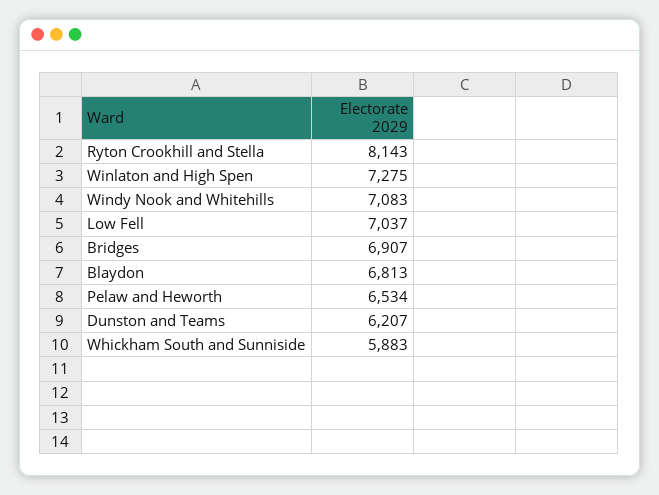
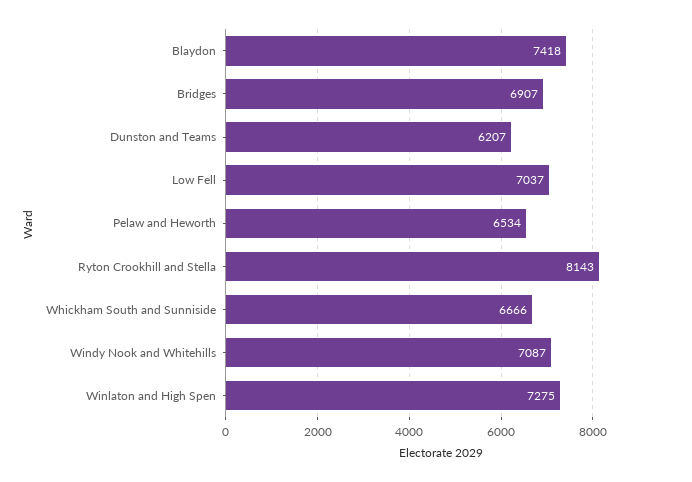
Windy Nook and Whitehills: 7083 -> 7087
Blaydon: 6813 -> 7418
Whickham South and Sunniside: 5883 -> 6666

